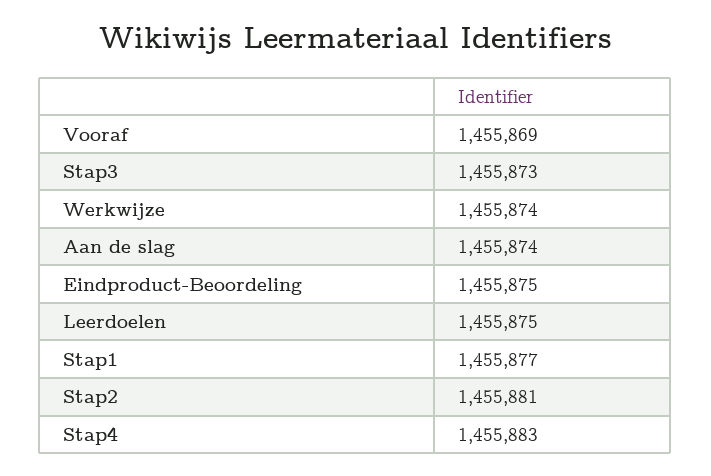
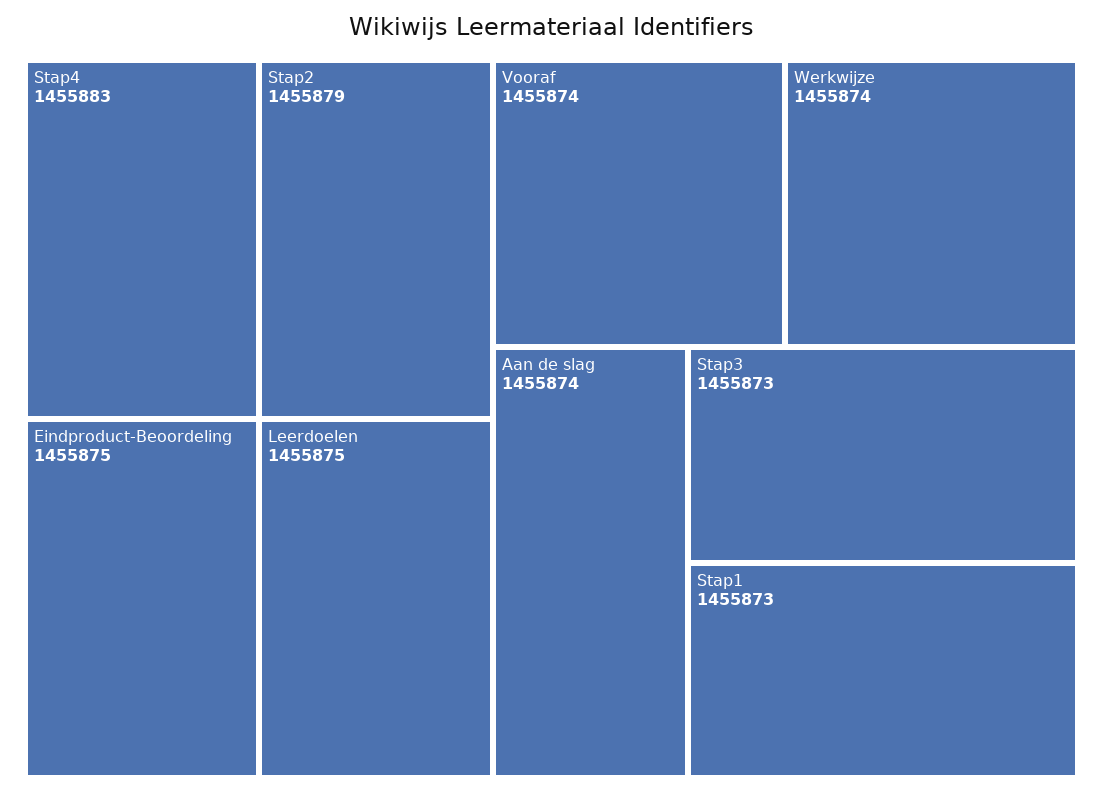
Vooraf: 1455869 -> 1455874
Stap1: 1455877 -> 1455873
Stap2: 1455881 -> 1455879

